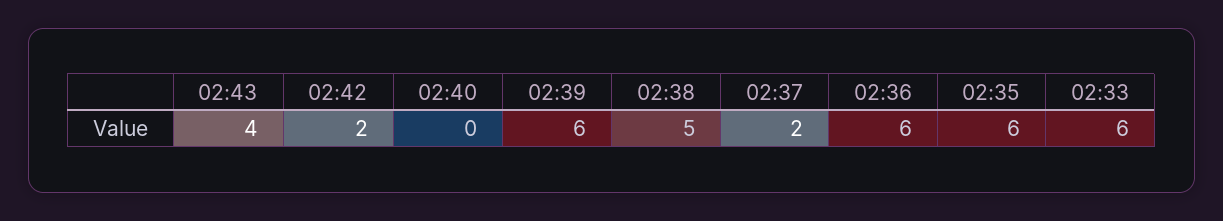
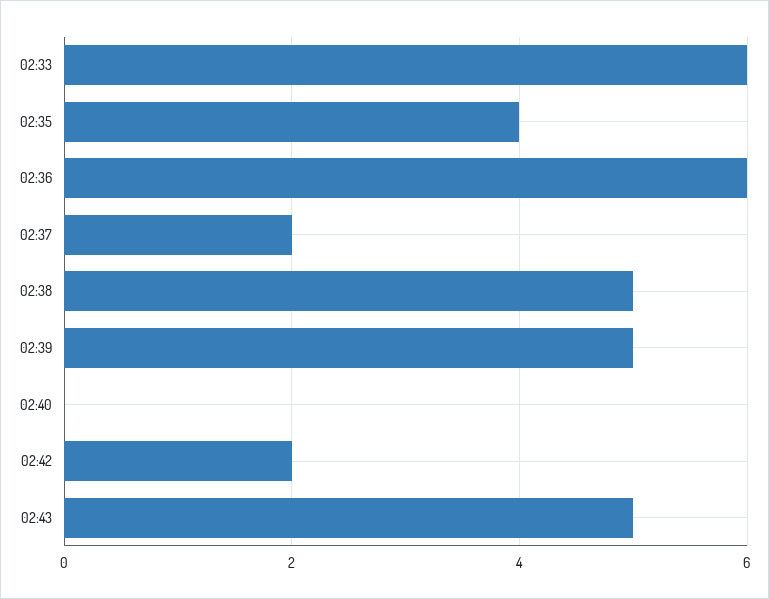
02:43: 4 -> 5
02:39: 6 -> 5
02:35: 6 -> 4

